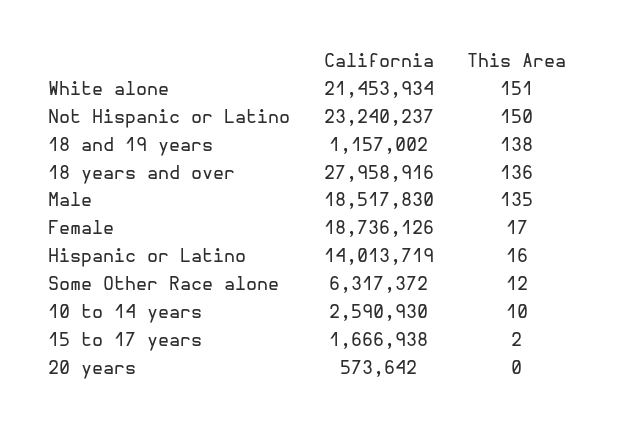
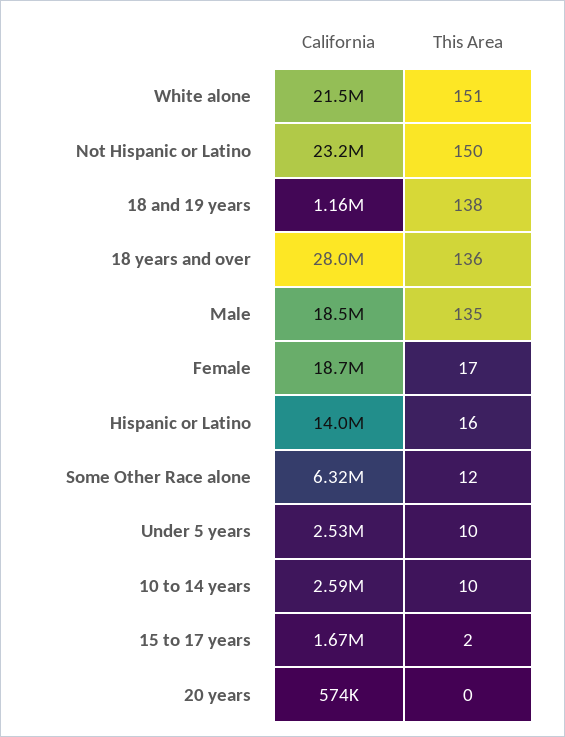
California, Under 5 years: none -> 2530000
This Area, Under 5 years: none -> 10

